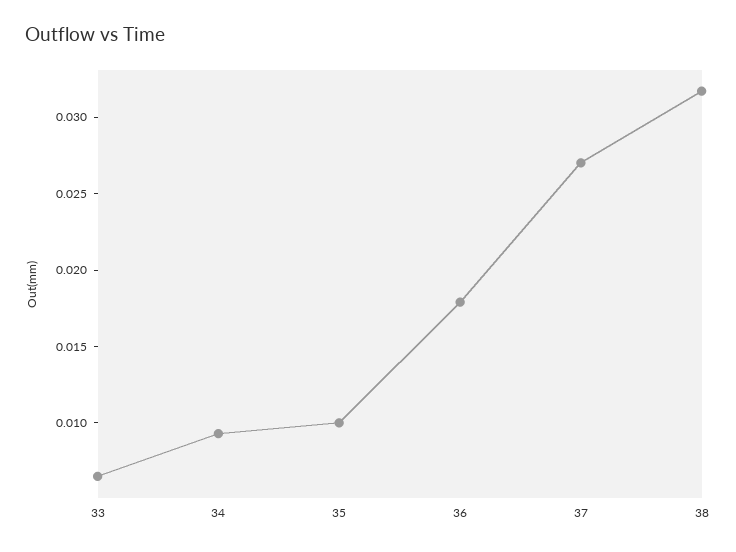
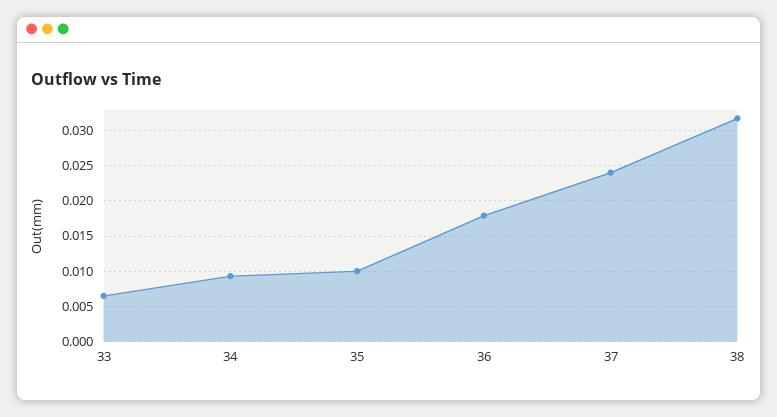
37: 0.027 -> 0.024

